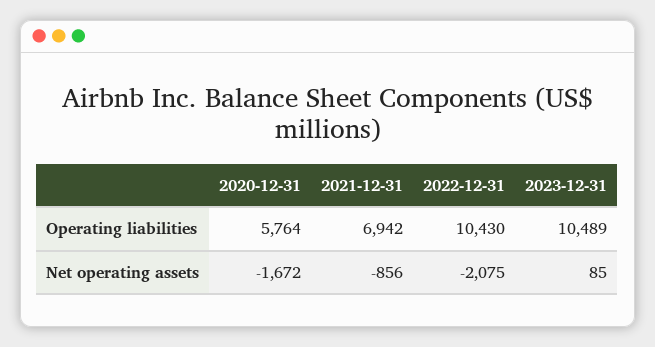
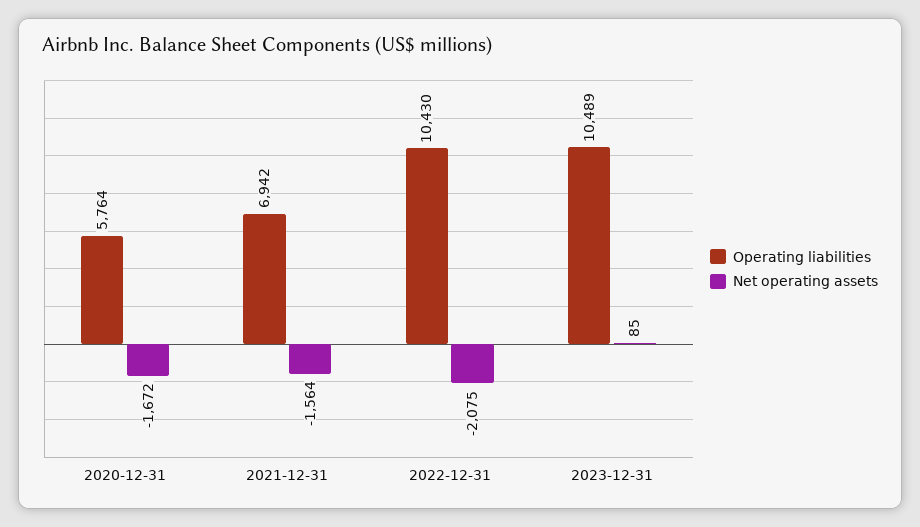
Net operating assets, 2021-12-31: -856 -> -1564

